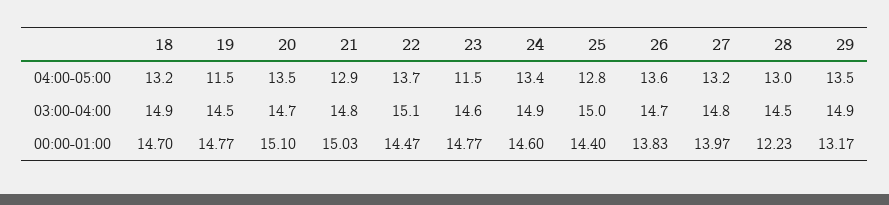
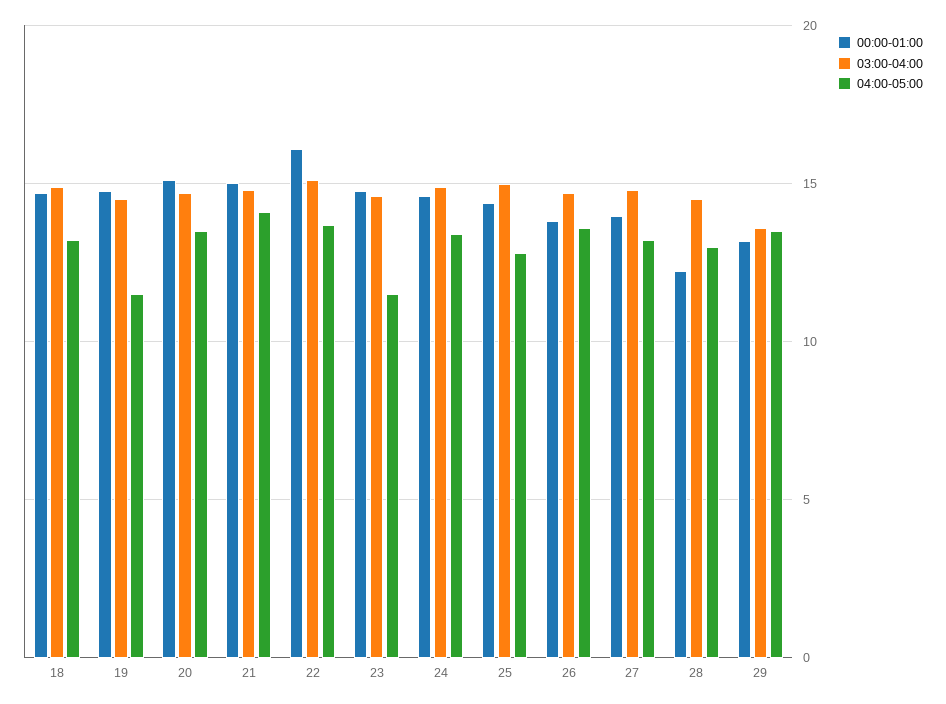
04:00-05:00, 21: 12.9 -> 14
03:00-04:00, 29: 14.9 -> 13.5
00:00-01:00, 22: 14.47 -> 16

